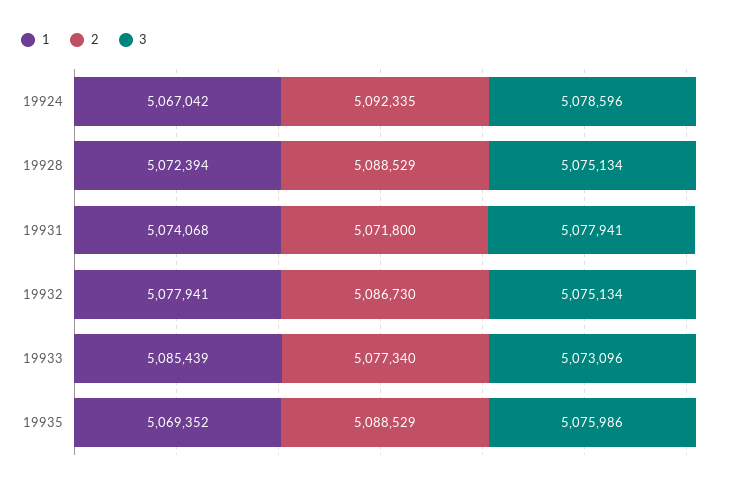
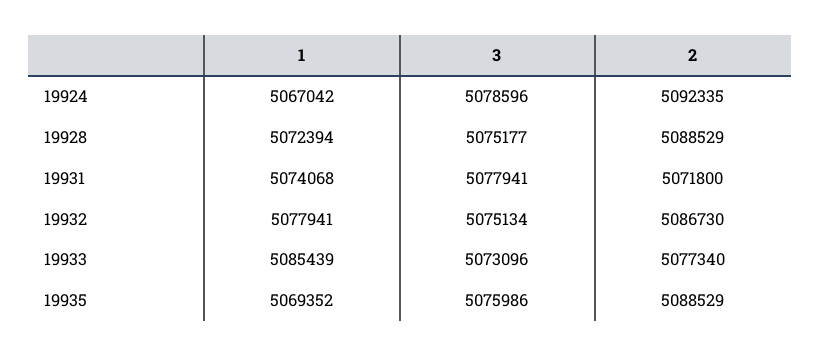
3, 19928: 5075134 -> 5075177

